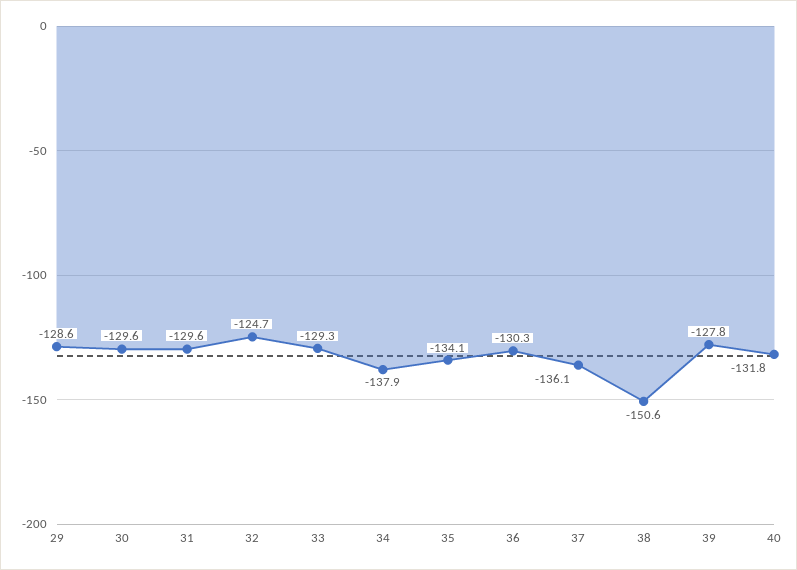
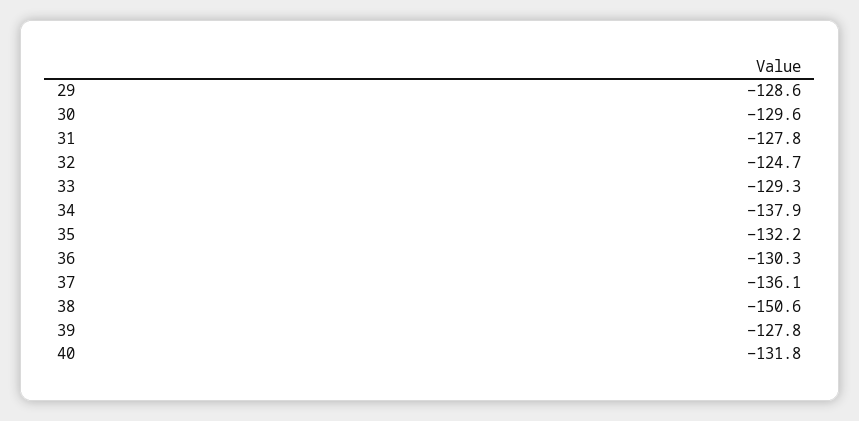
31: -129.6 -> -127.8
35: -134.1 -> -132.2

